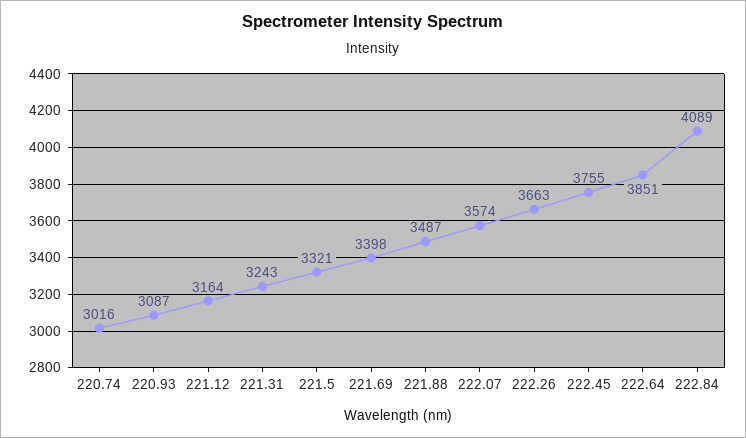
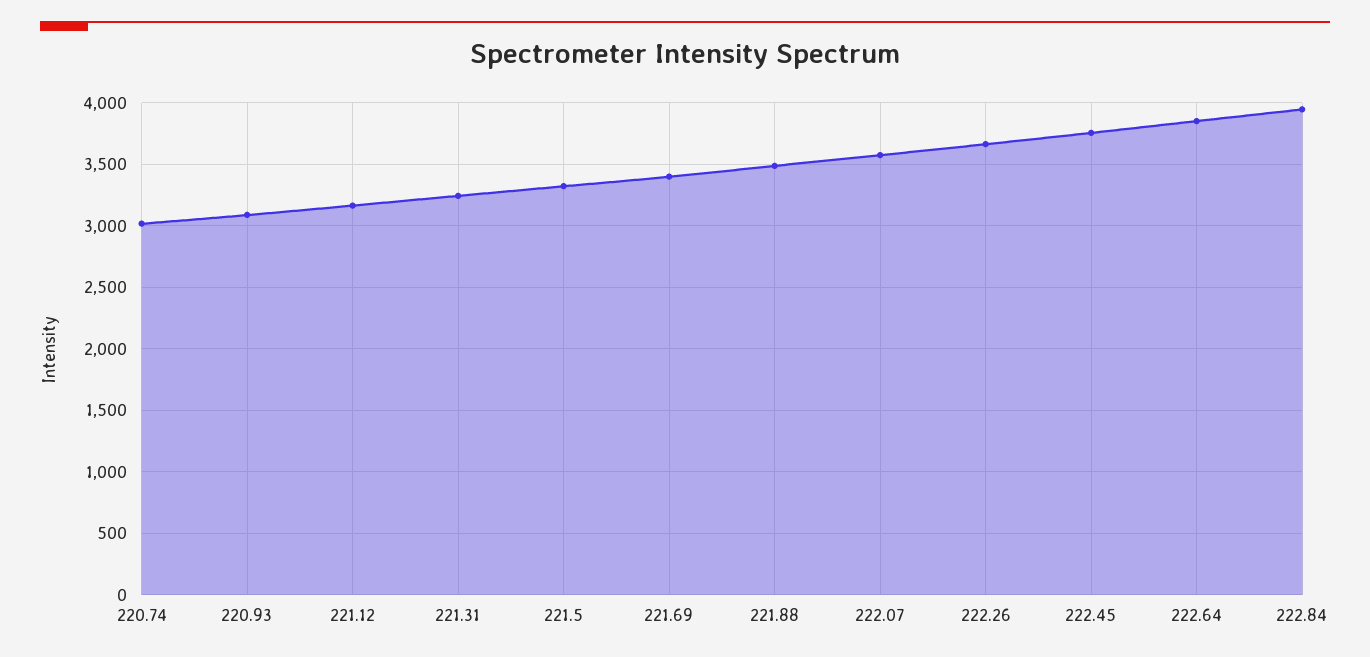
222.84: 4089 -> 3950

